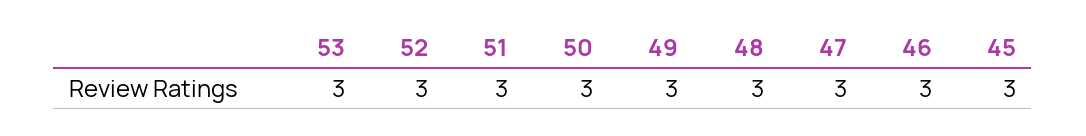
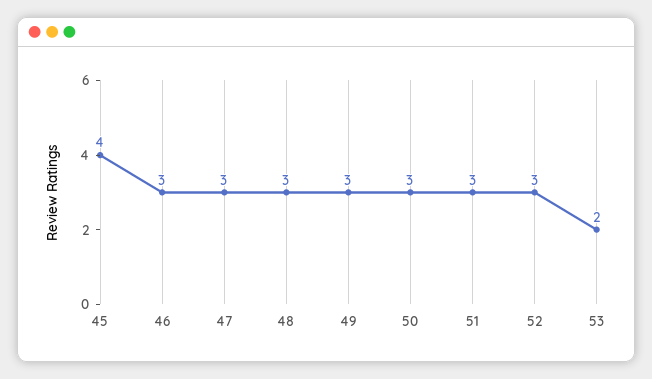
53: 3 -> 2
45: 3 -> 4

